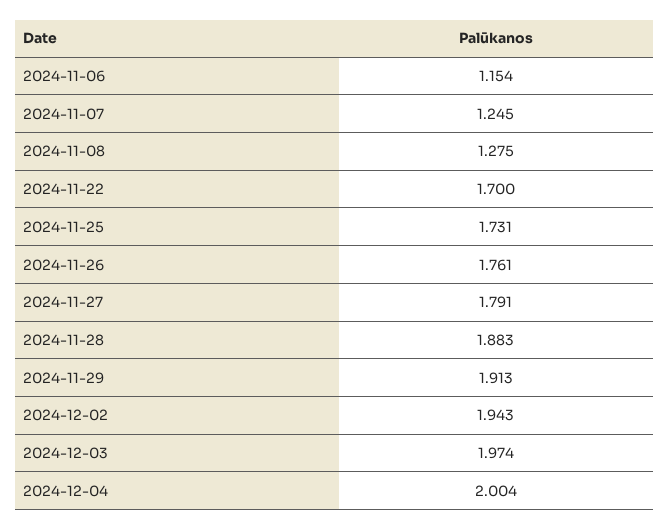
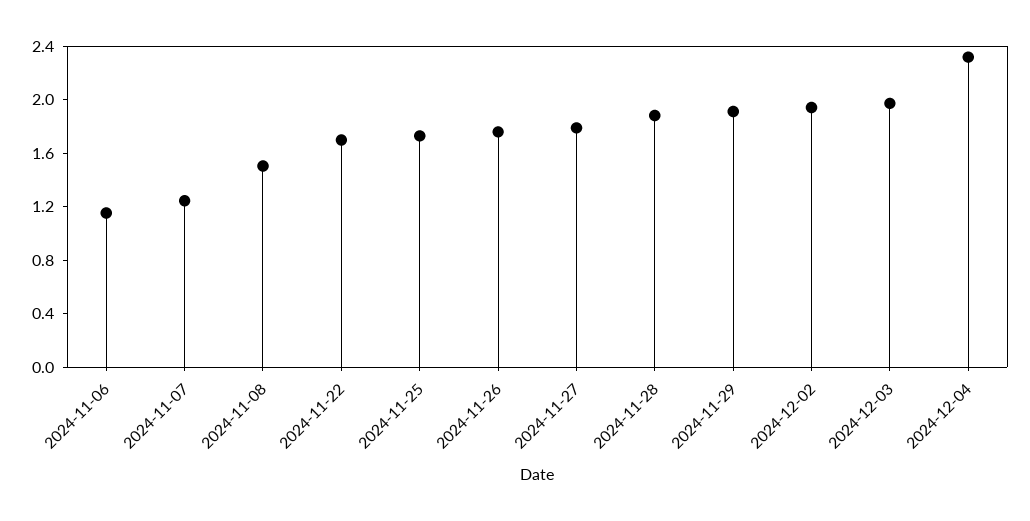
2024-11-08: 1.275 -> 1.5
2024-12-04: 2.004 -> 2.3

